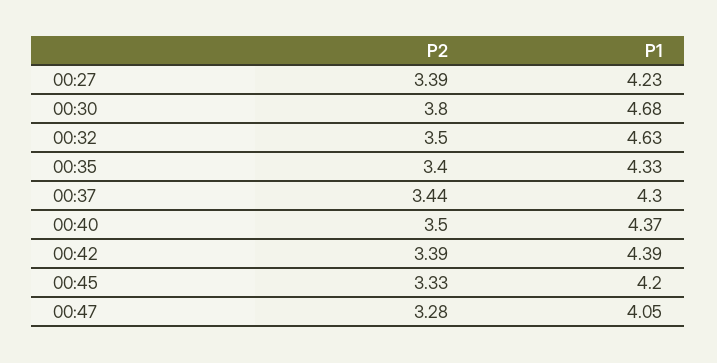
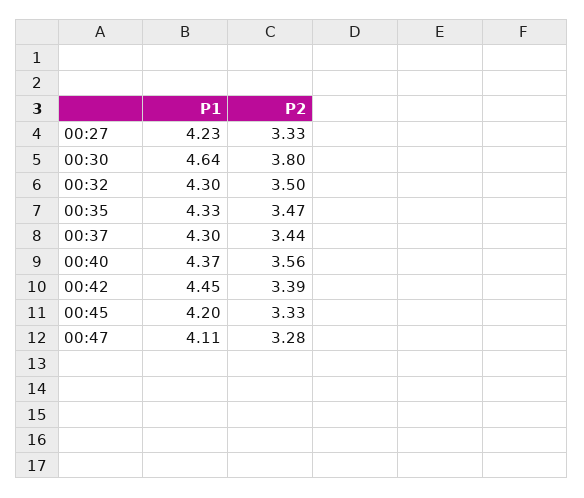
P2, 00:27: 3.39 -> 3.33
P1, 00:30: 4.68 -> 4.64
P1, 00:32: 4.63 -> 4.3
P2, 00:35: 3.4 -> 3.47
P2, 00:40: 3.5 -> 3.56
P1, 00:42: 4.39 -> 4.45
P1, 00:47: 4.05 -> 4.11

